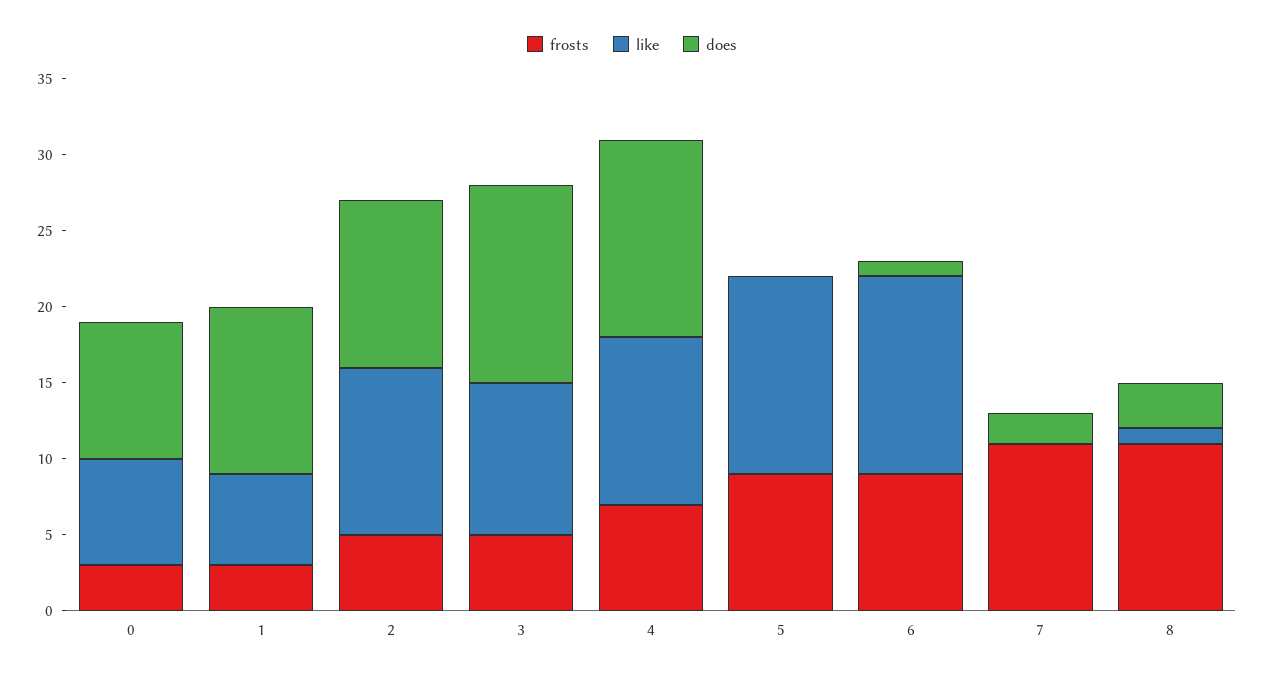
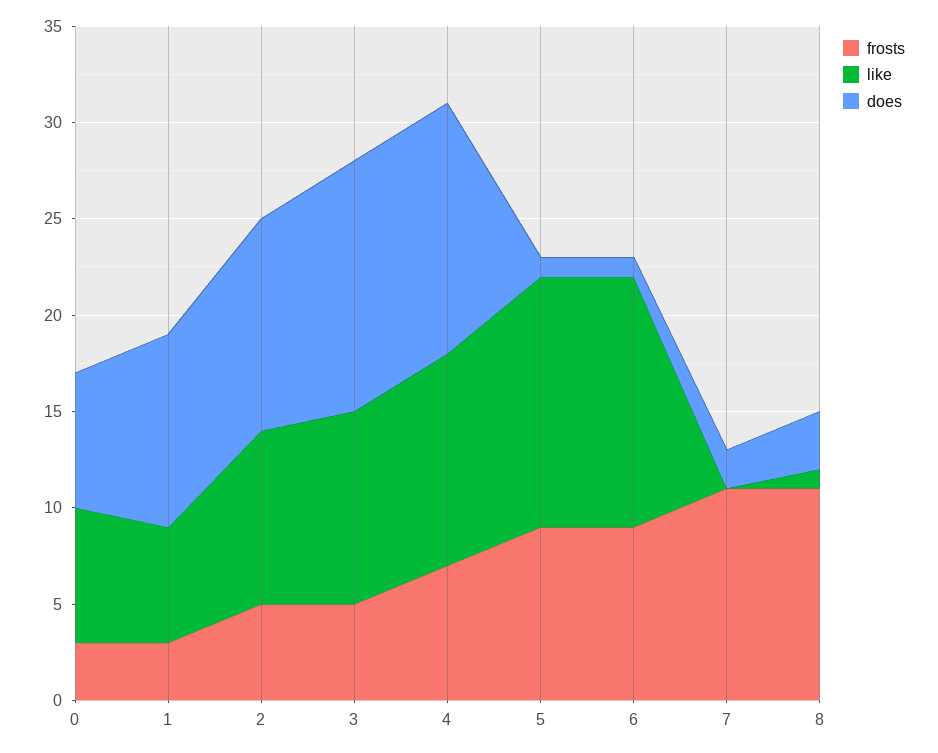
does, 0: 9 -> 7
does, 1: 11 -> 10
like, 2: 11 -> 9
does, 5: 0 -> 1

